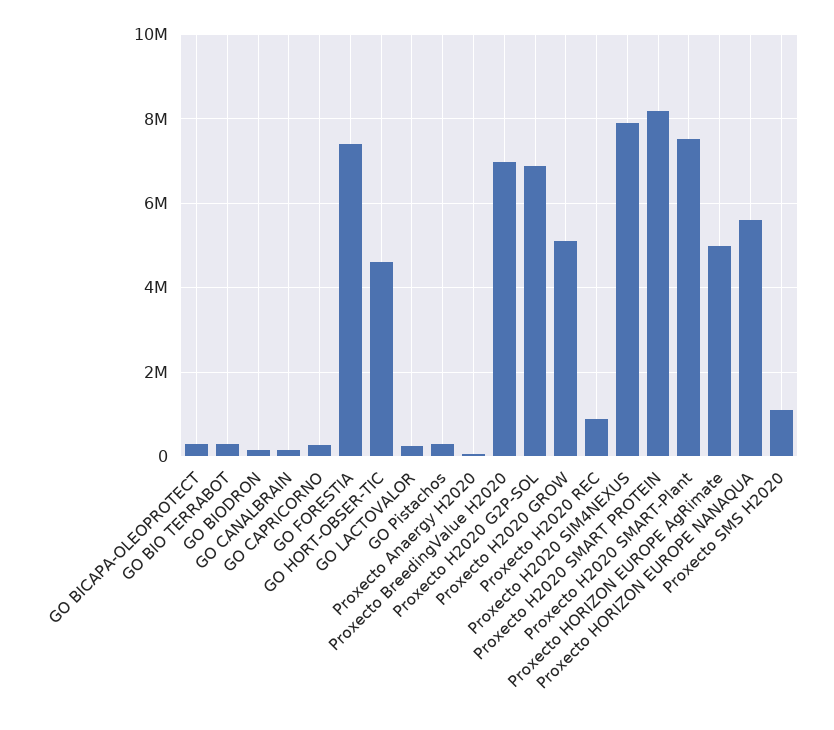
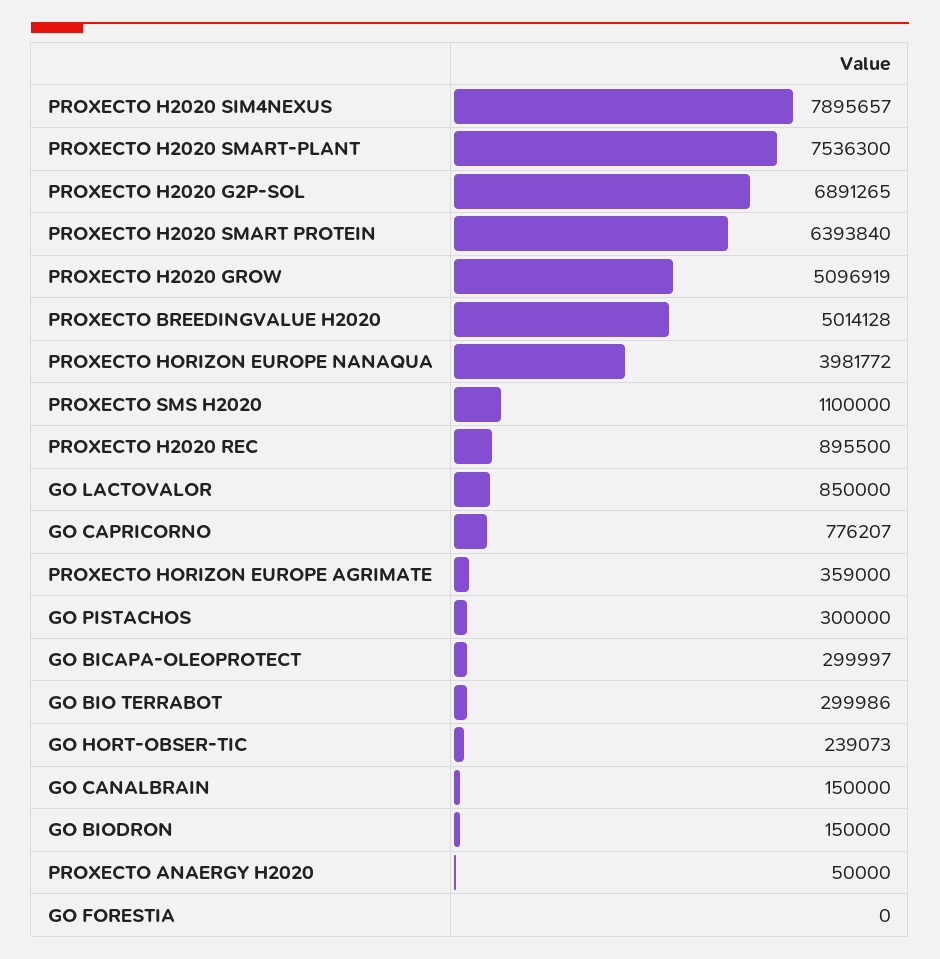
GO CAPRICORNO: 200000 -> 776207
GO FORESTIA: 7400000 -> 0
GO HORT-OBSER-TIC: 4600000 -> 239073
GO LACTOVALOR: 200000 -> 850000
Proxecto BreedingValue H2020: 7000000 -> 5014128
Proxecto H2020 SMART PROTEIN: 8200000 -> 6393840
Proxecto HORIZON EUROPE AgRimate: 5000000 -> 359000
Proxecto HORIZON EUROPE NANAQUA: 5600000 -> 3981772

